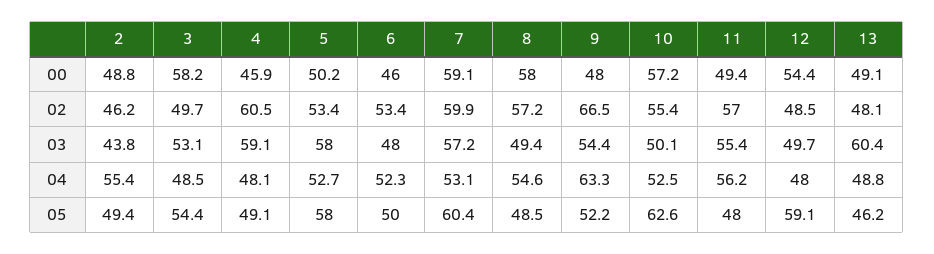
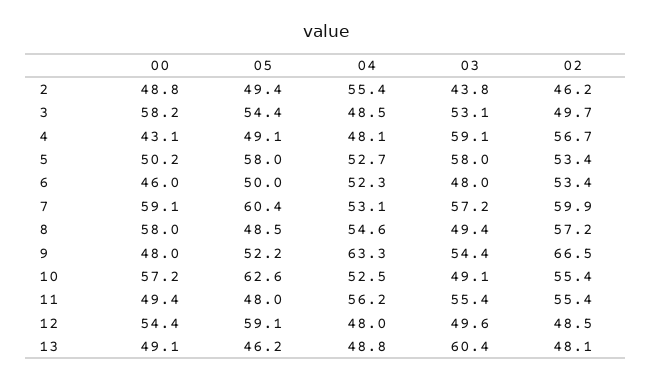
4, 00: 45.9 -> 43.1
4, 02: 60.5 -> 56.7
11, 02: 57 -> 55.4
10, 03: 50.1 -> 49.1
12, 03: 49.7 -> 49.6

